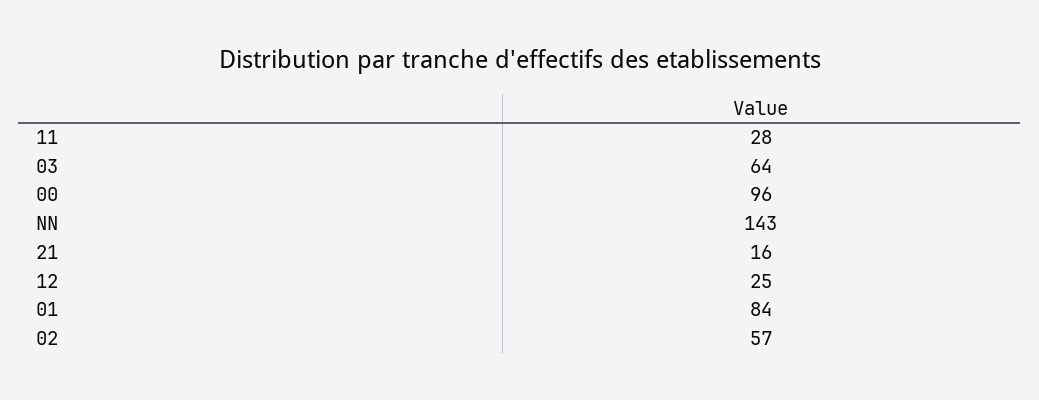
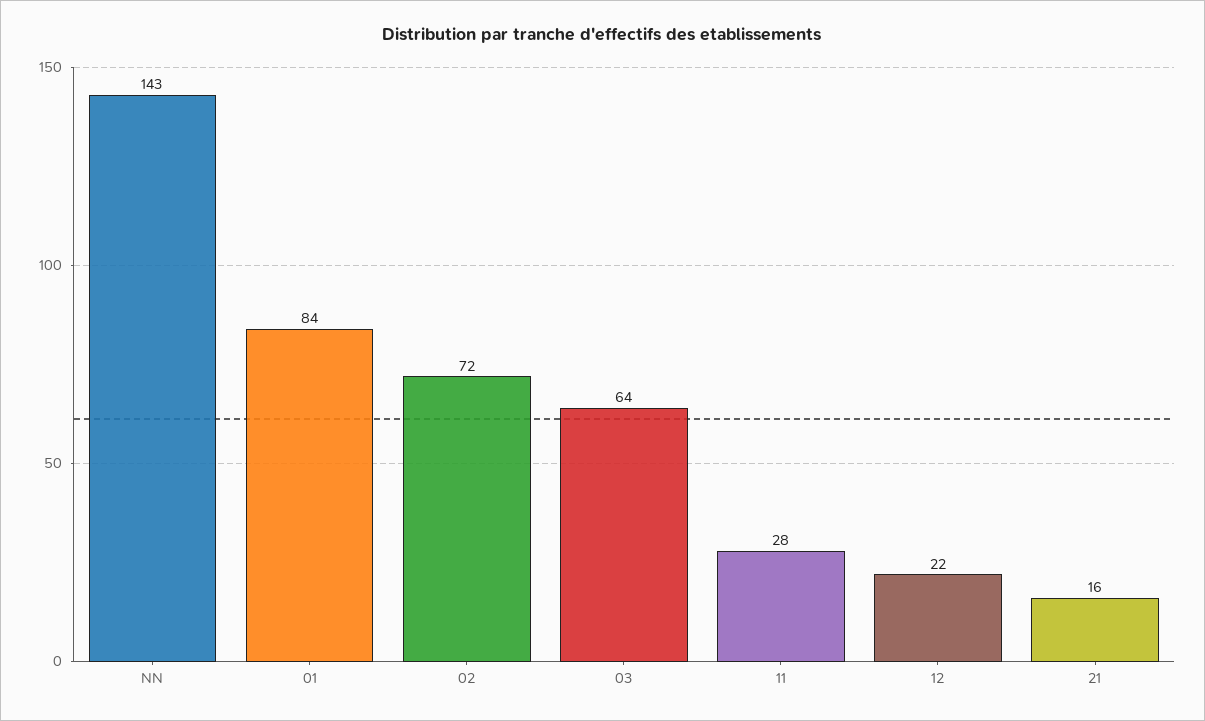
00: 96 -> none
12: 25 -> 22
02: 57 -> 72

